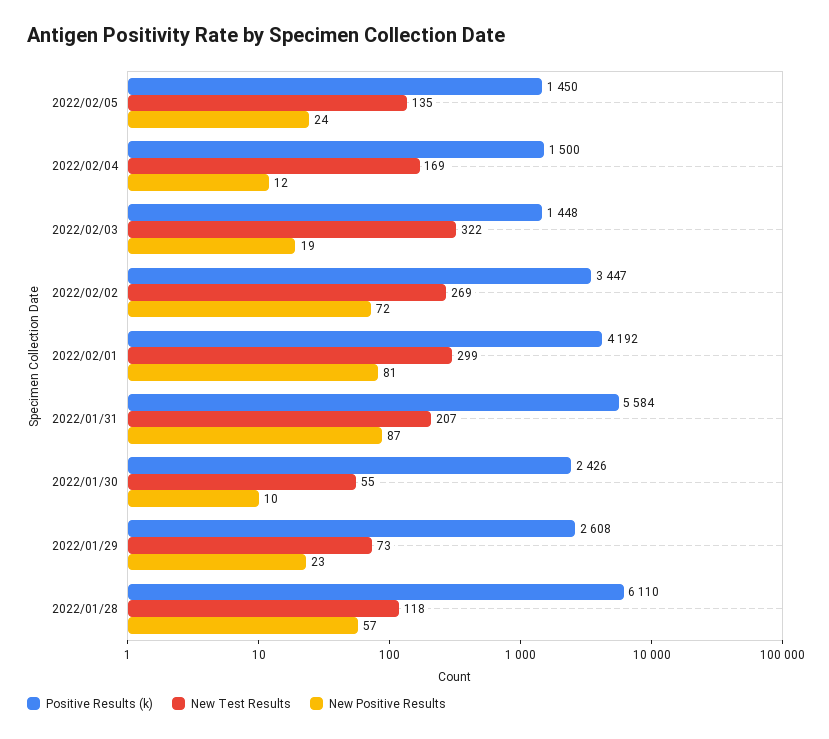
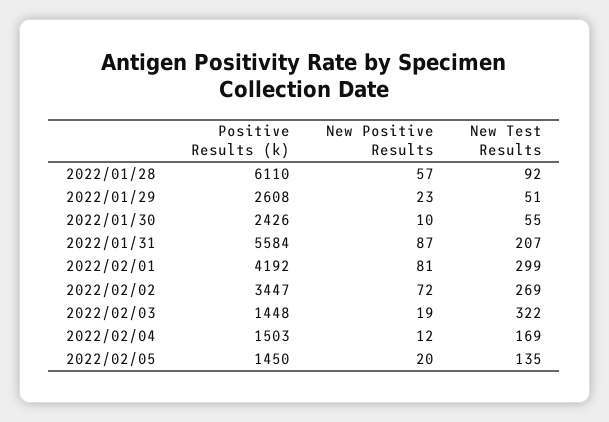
New Positive Results, 2022/02/05: 24 -> 20
Positive Results (k), 2022/02/04: 1500 -> 1503
New Test Results, 2022/01/29: 73 -> 51
New Test Results, 2022/01/28: 118 -> 92

